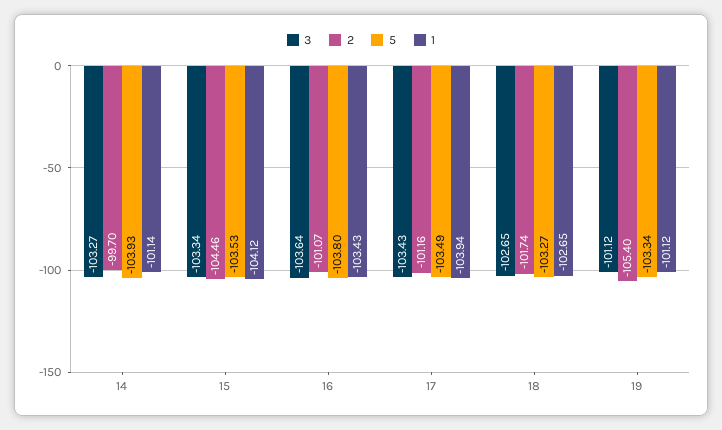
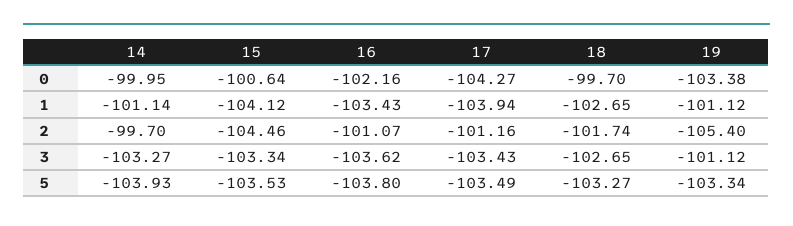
3, 16: -103.64 -> -103.62
0, 14: none -> -99.95
0, 15: none -> -100.64
0, 16: none -> -102.16
0, 17: none -> -104.27
0, 18: none -> -99.7
0, 19: none -> -103.38

